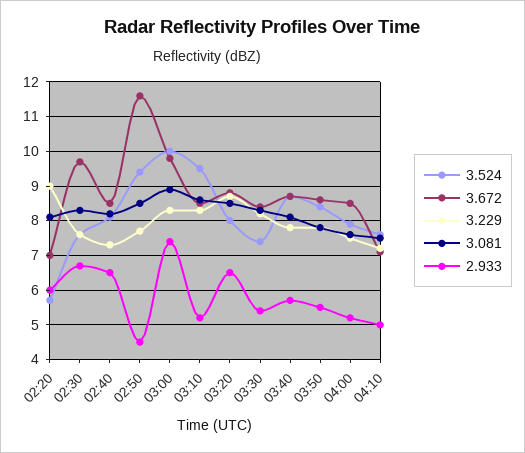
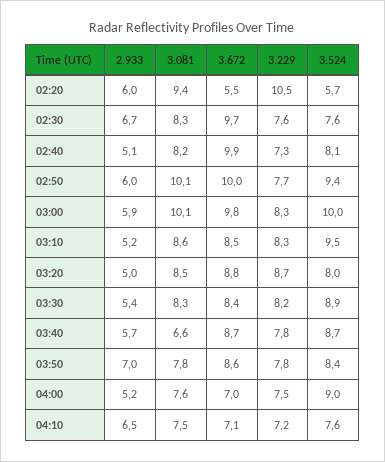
3.672, 02:20: 7 -> 5.5
3.229, 02:20: 9 -> 10.5
3.081, 02:20: 8 -> 9.4
3.672, 02:40: 8.5 -> 9.9
2.933, 02:40: 6.5 -> 5.1
3.672, 02:50: 11.5 -> 10
3.081, 02:50: 8.5 -> 10.1
2.933, 02:50: 4.5 -> 6
3.081, 03:00: 9 -> 10.1
2.933, 03:00: 7.5 -> 5.9
2.933, 03:20: 6.5 -> 5
3.524, 03:30: 7.5 -> 8.9
3.081, 03:40: 8 -> 6.6
2.933, 03:50: 5.5 -> 7
3.524, 04:00: 8 -> 9
3.672, 04:00: 8.5 -> 7
2.933, 04:10: 5 -> 6.5

